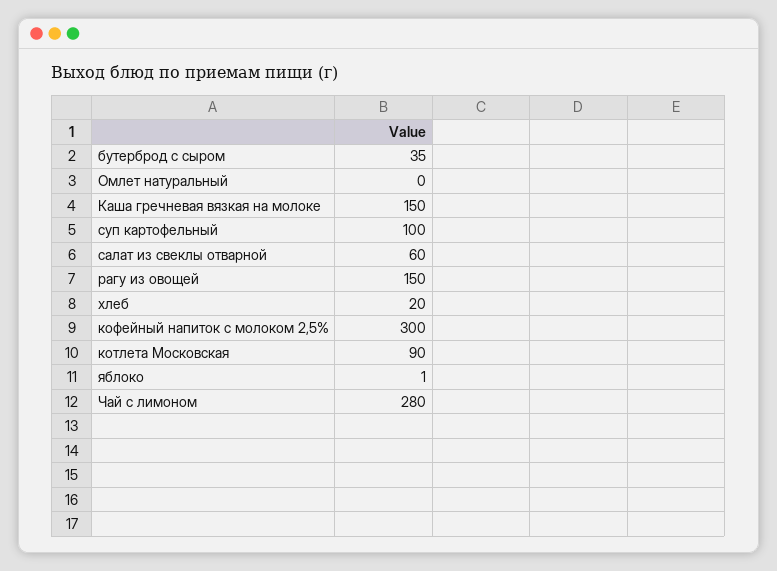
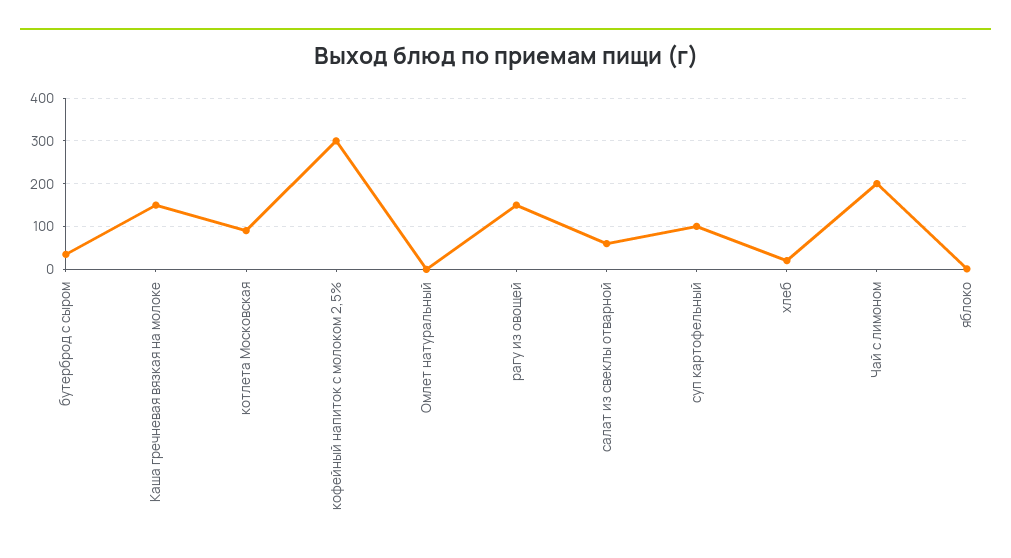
Чай с лимоном: 280 -> 200

